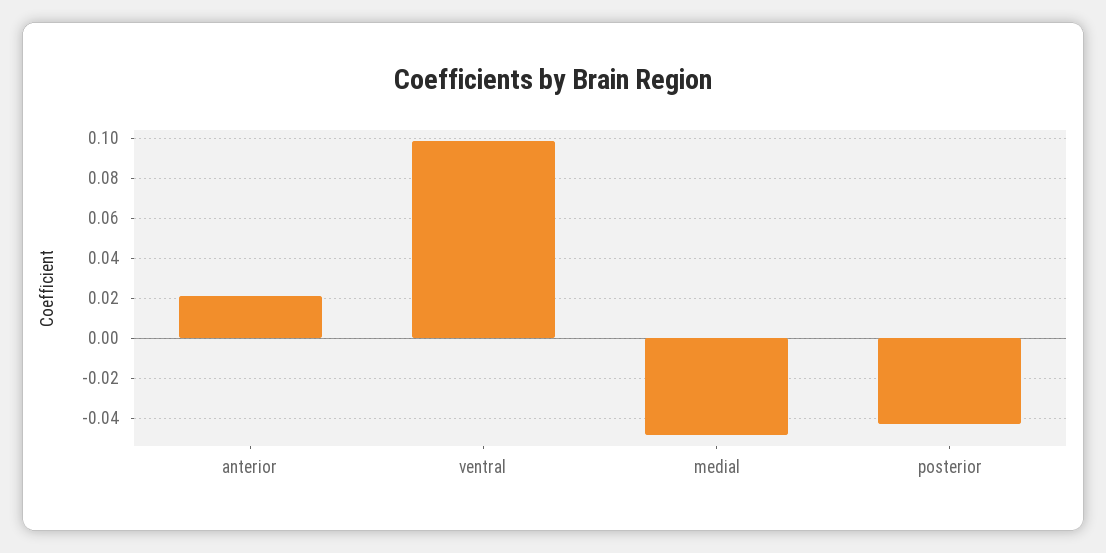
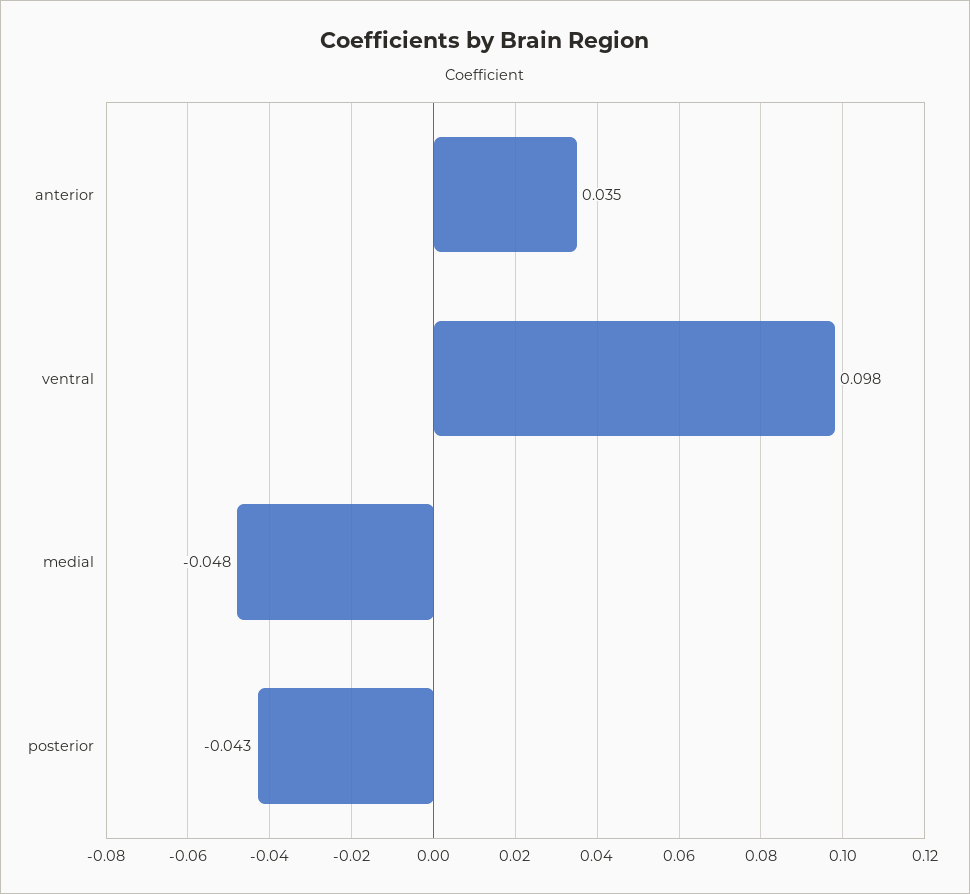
anterior: 0.02 -> 0.035

